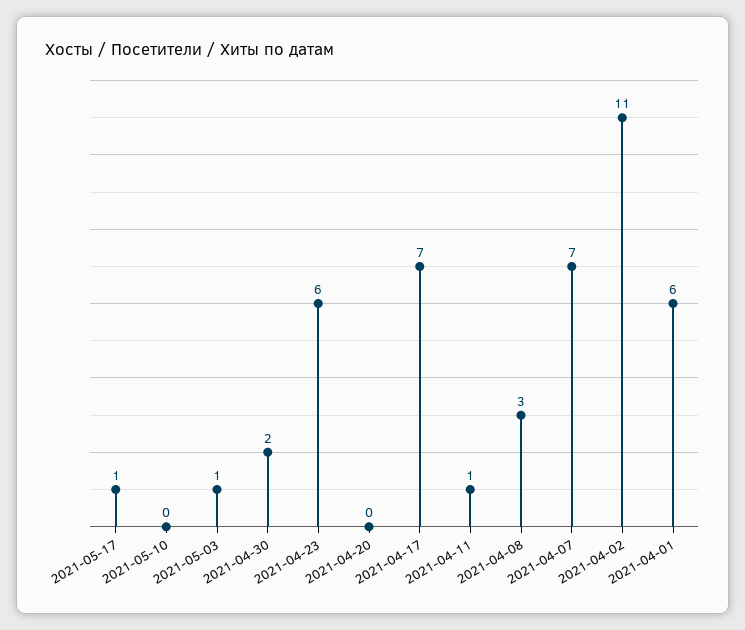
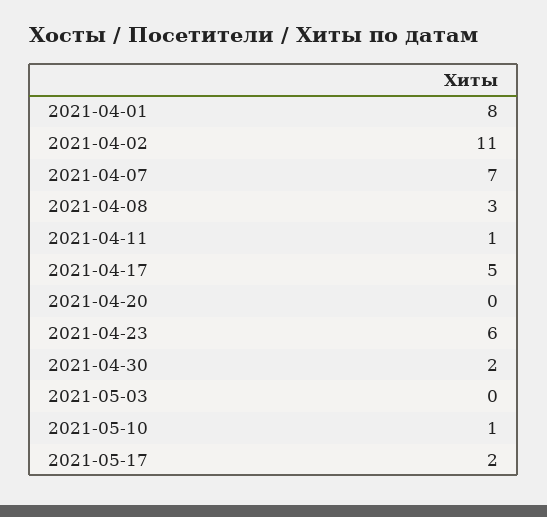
2021-05-17: 1 -> 2
2021-05-10: 0 -> 1
2021-05-03: 1 -> 0
2021-04-17: 7 -> 5
2021-04-01: 6 -> 8

